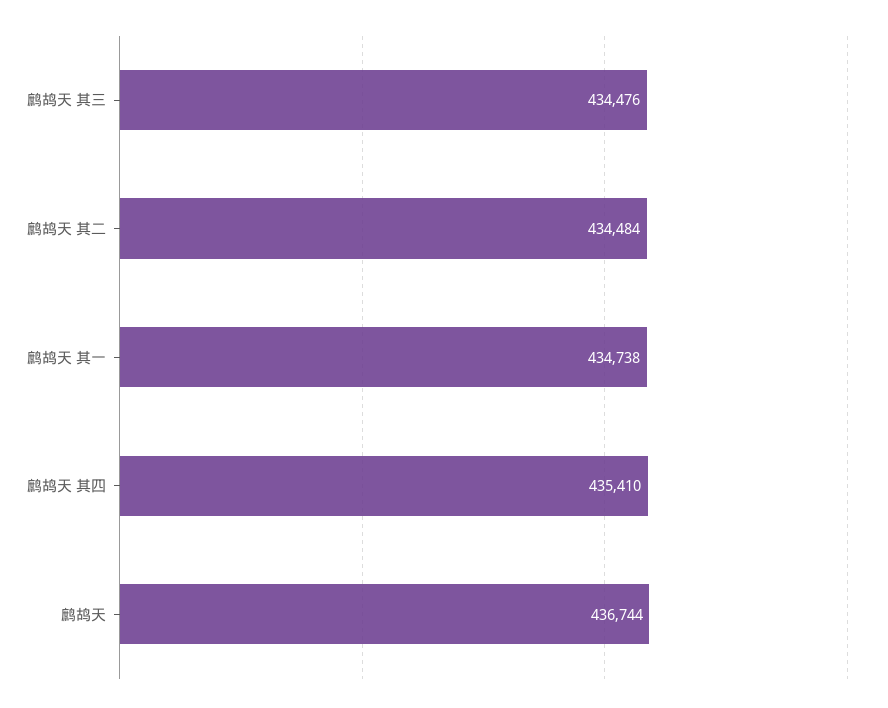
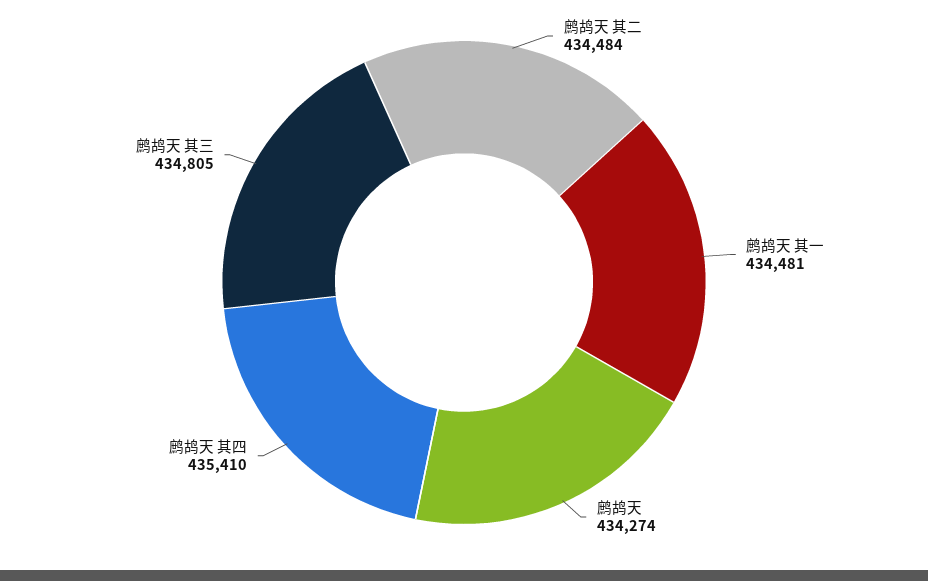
鹧鸪天 其三: 434476 -> 434805
鹧鸪天 其一: 434738 -> 434481
鹧鸪天: 436744 -> 434274

